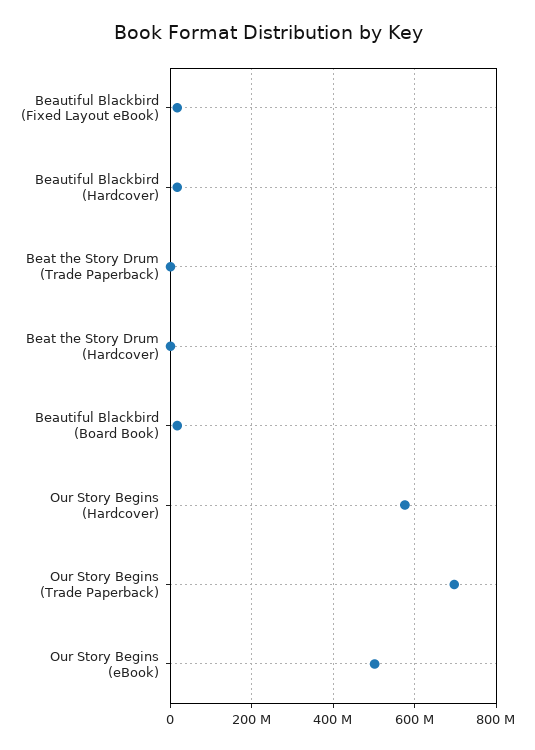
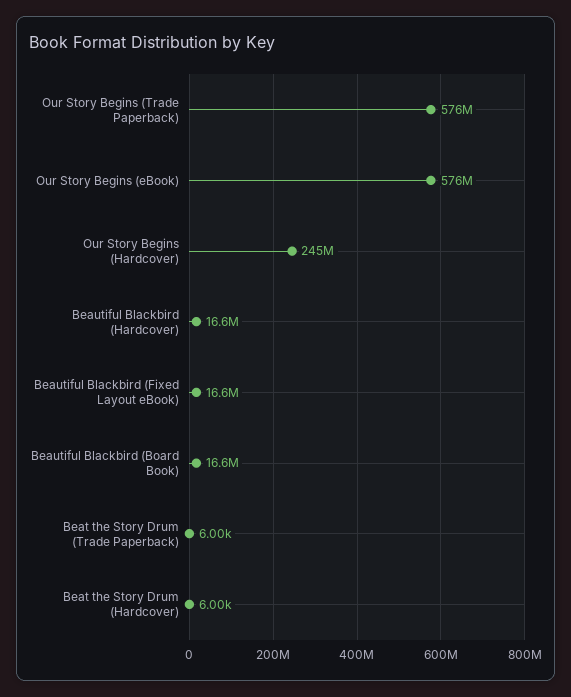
Our Story Begins (Hardcover): 580000000 -> 245000000
Our Story Begins (Trade Paperback): 700000000 -> 576000000
Our Story Begins (eBook): 500000000 -> 576000000

